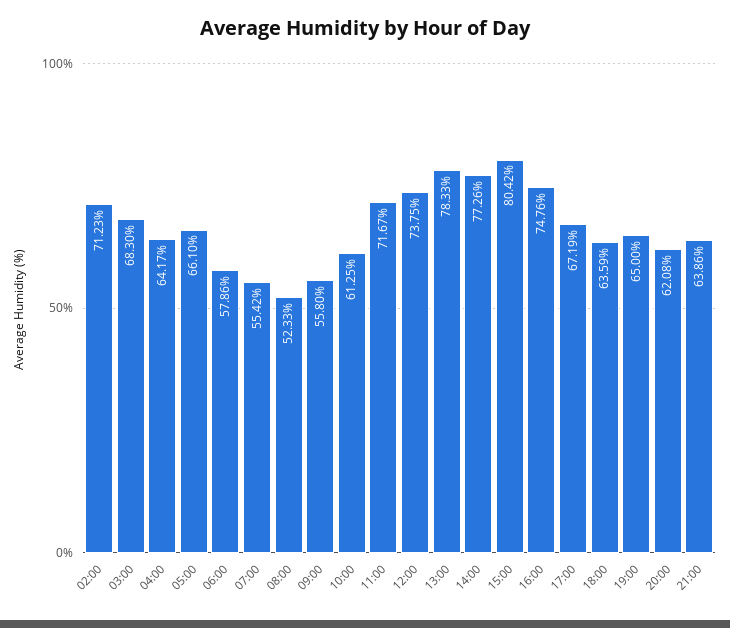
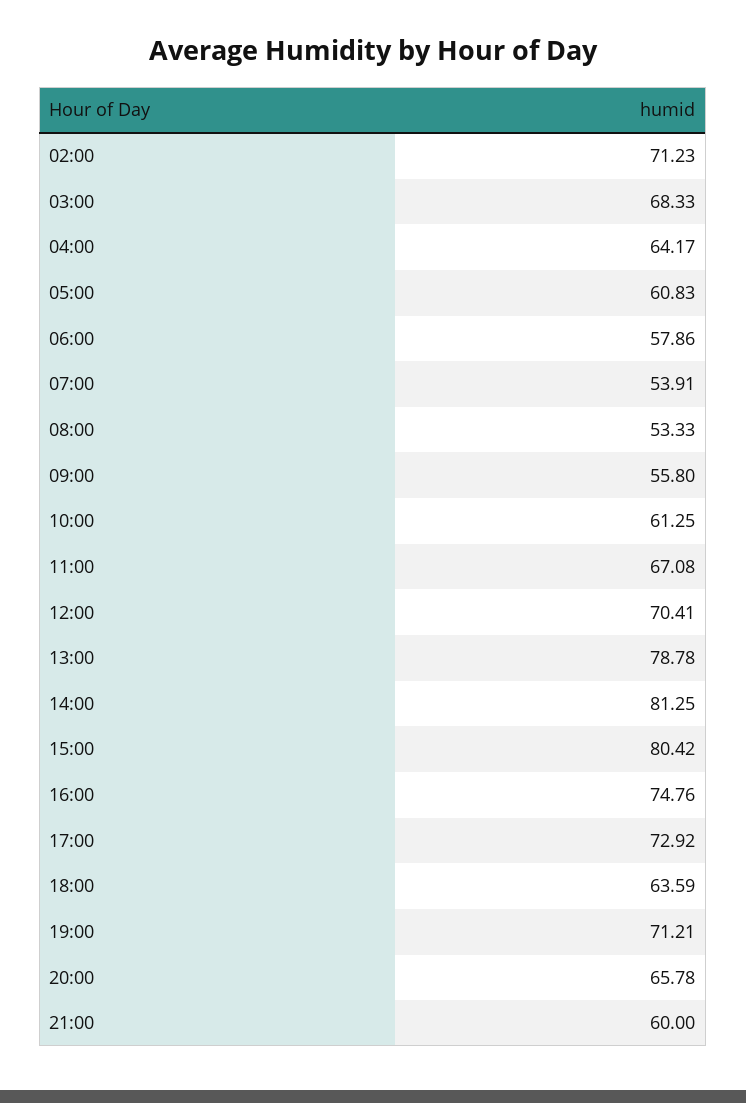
03:00: 68.3 -> 68.33
05:00: 66.1 -> 60.83
07:00: 55.42 -> 53.91
08:00: 52.33 -> 53.33
11:00: 71.67 -> 67.08
12:00: 73.75 -> 70.41
13:00: 78.33 -> 78.78
14:00: 77.26 -> 81.25
17:00: 67.19 -> 72.92
19:00: 65 -> 71.21
20:00: 62.08 -> 65.78
21:00: 63.86 -> 60

